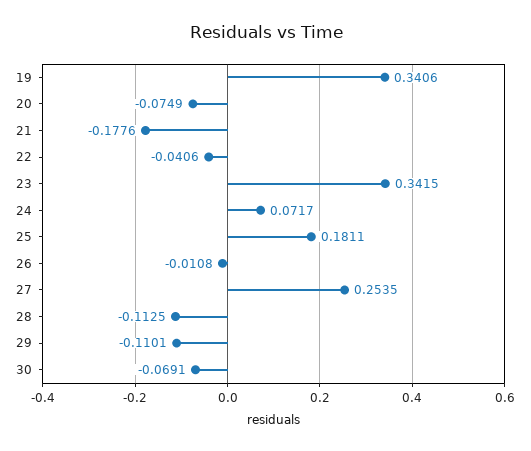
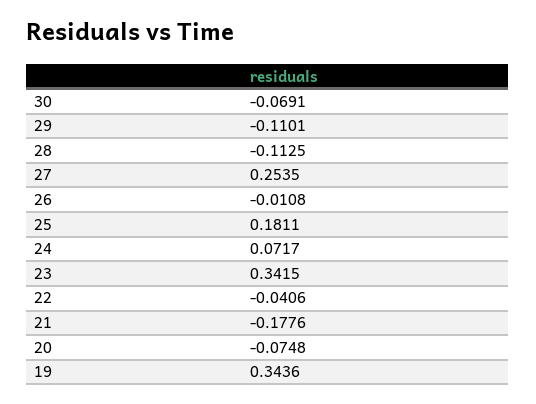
19: 0.3406 -> 0.3436
20: -0.0749 -> -0.0748

